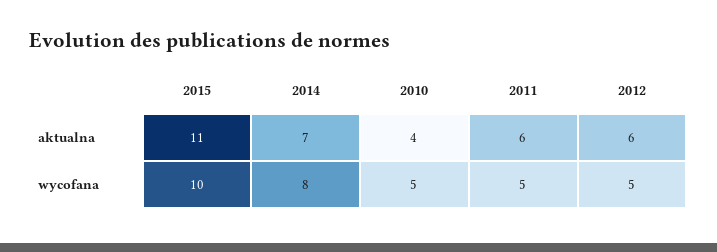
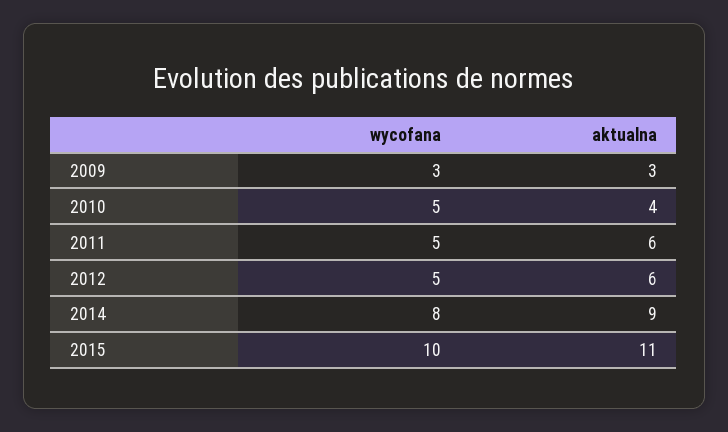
2014, aktualna: 7 -> 9
2009, wycofana: none -> 3
2009, aktualna: none -> 3

